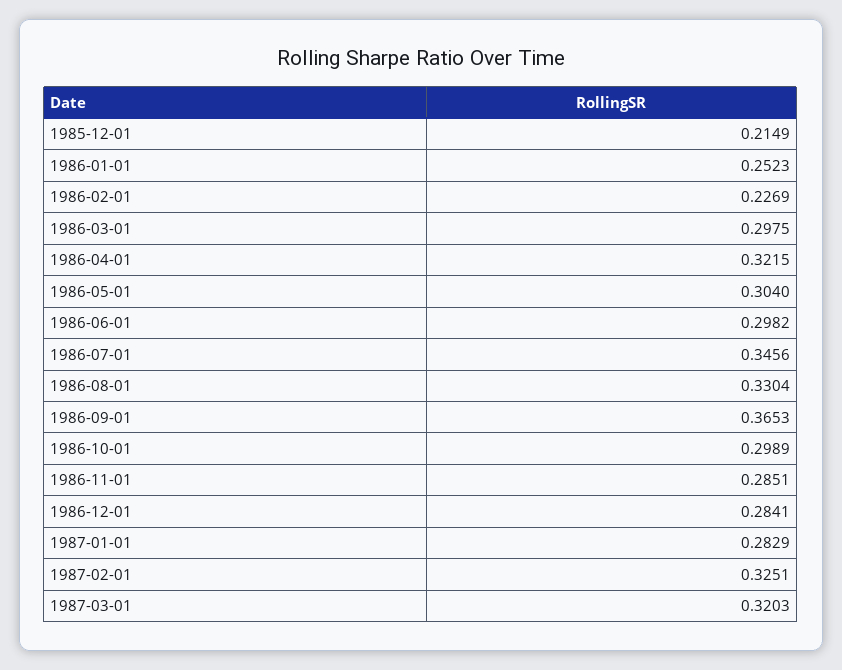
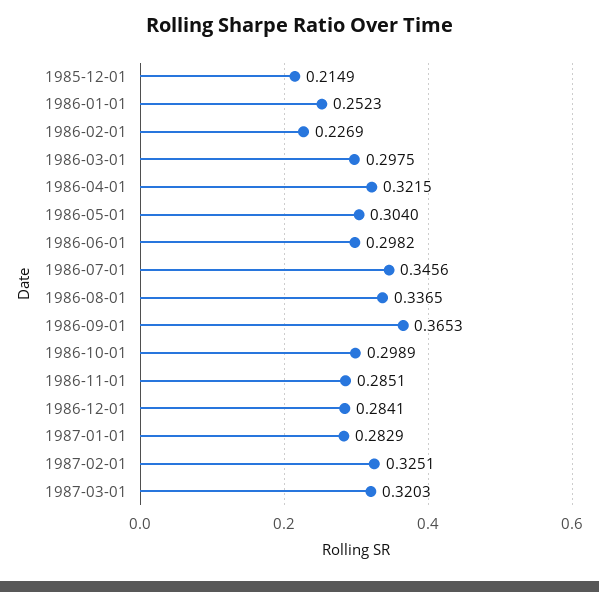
1986-08-01: 0.3304 -> 0.3365

